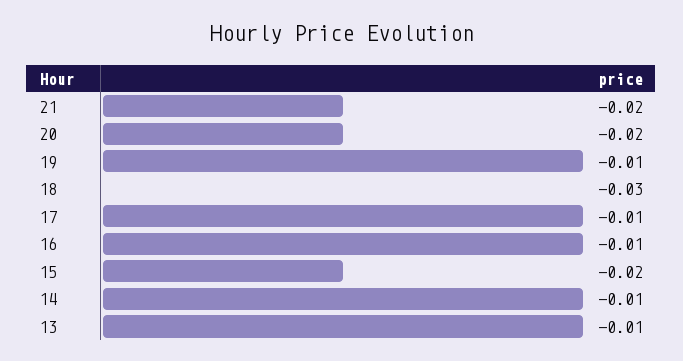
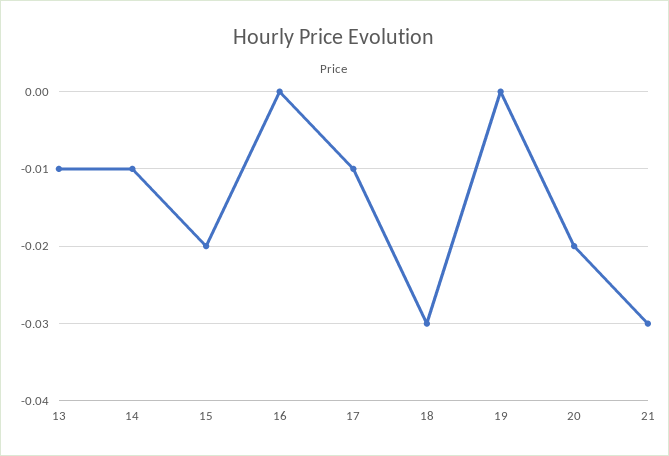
21: -0.02 -> -0.03
19: -0.01 -> 0
16: -0.01 -> 0

